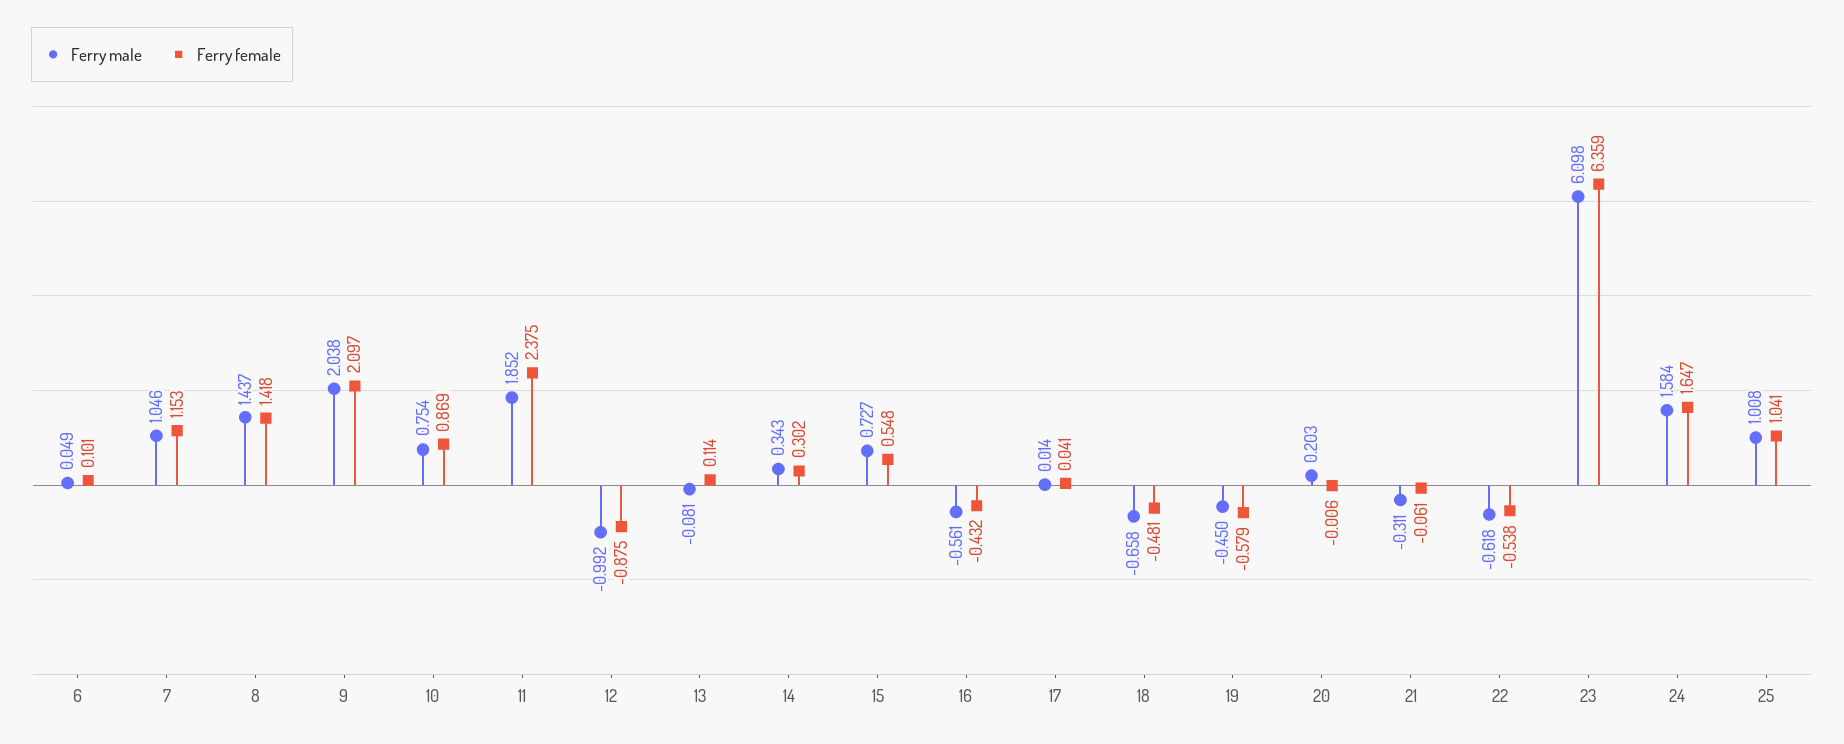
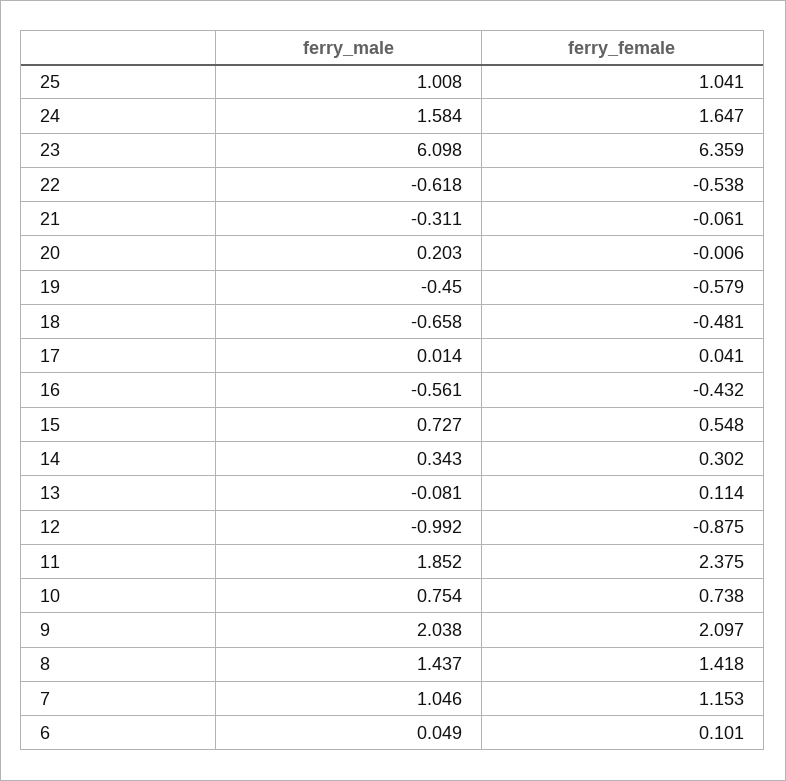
Ferry female, 10: 0.869 -> 0.738

